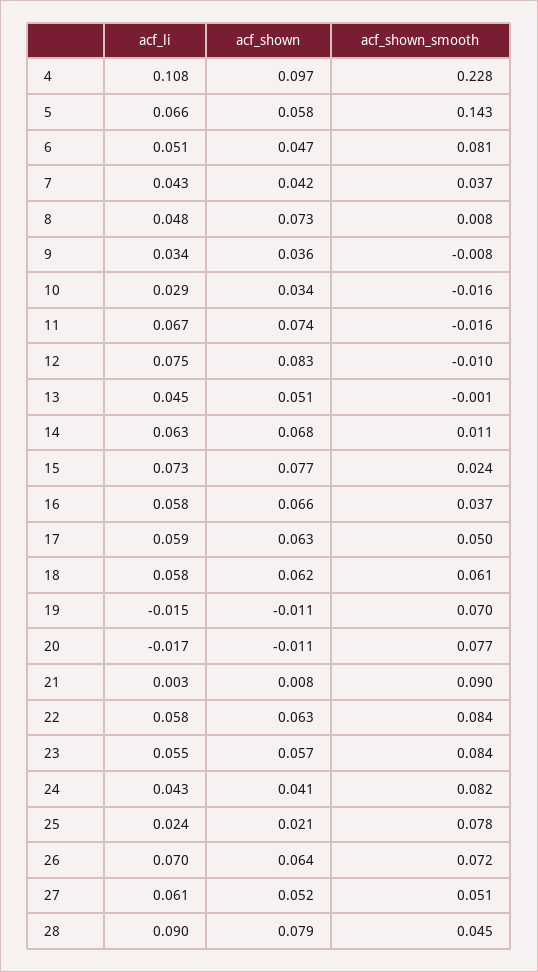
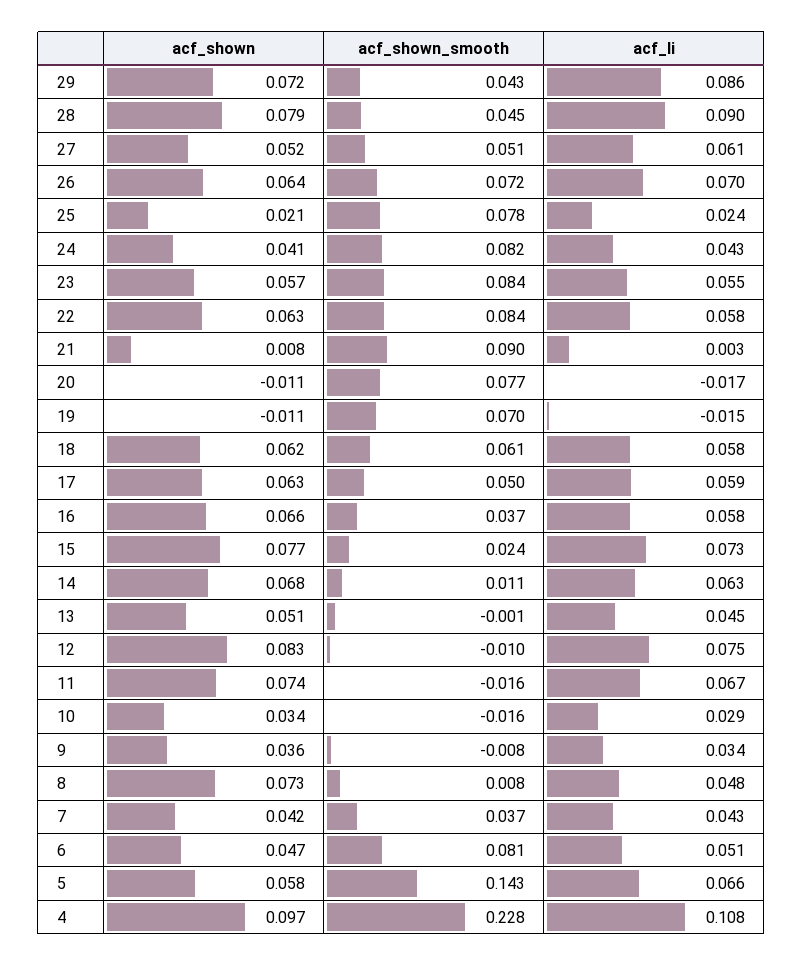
acf_shown, 29: none -> 0.072
acf_shown_smooth, 29: none -> 0.043
acf_li, 29: none -> 0.086

